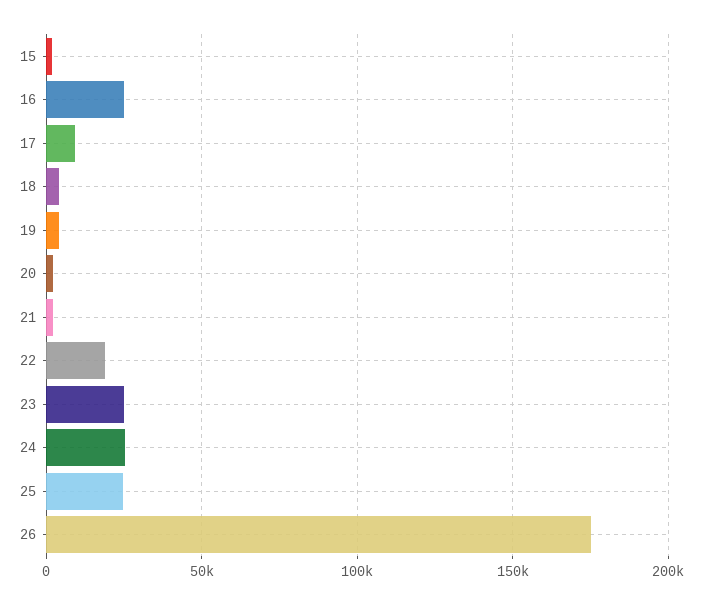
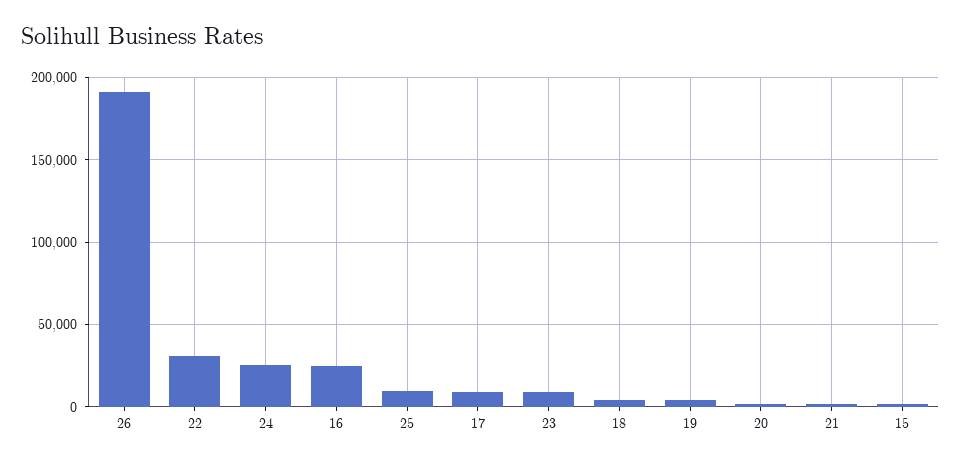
22: 20000 -> 30000
23: 25000 -> 10000
25: 25000 -> 10000
26: 175000 -> 190000

